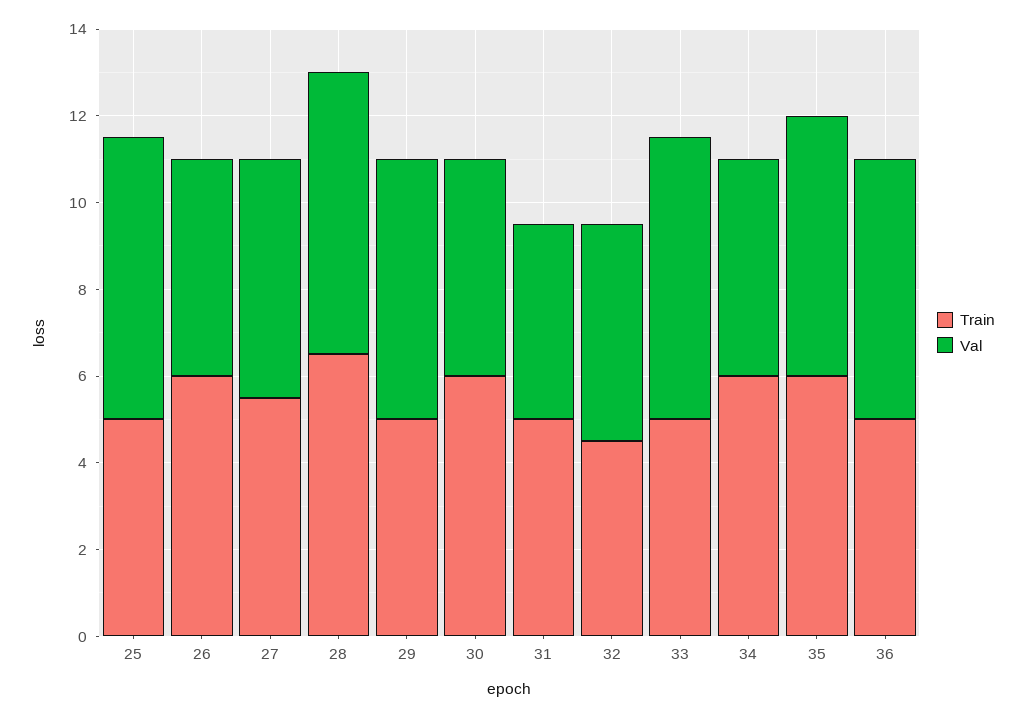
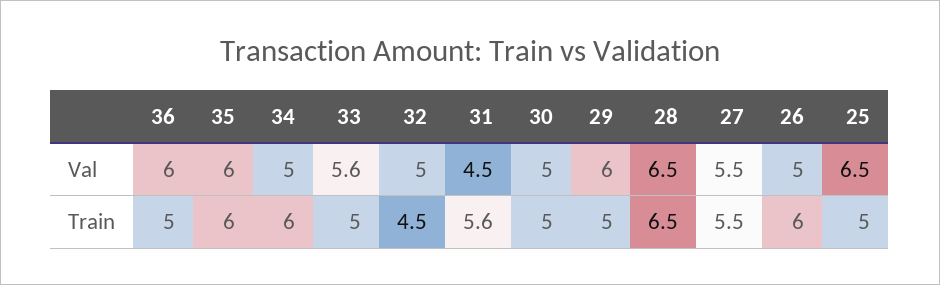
Train, 30: 6 -> 5
Train, 31: 5 -> 5.6
Val, 33: 6.5 -> 5.6

